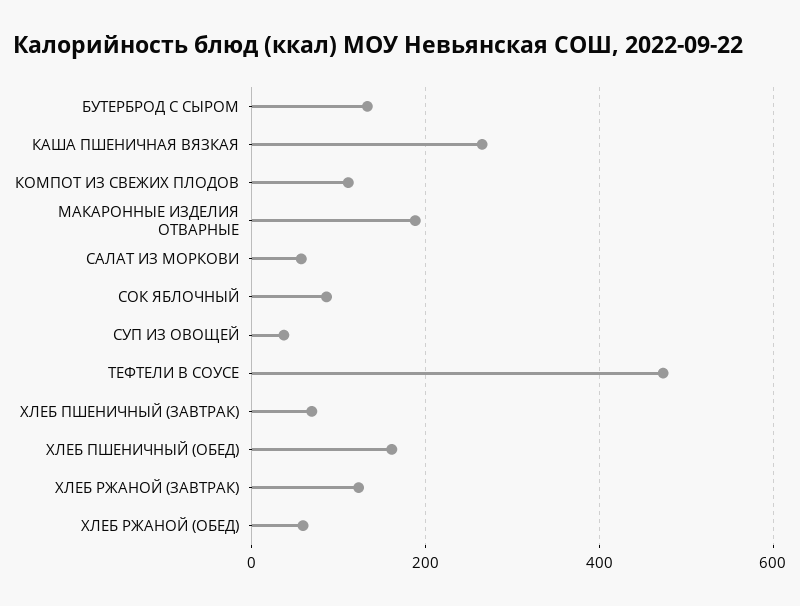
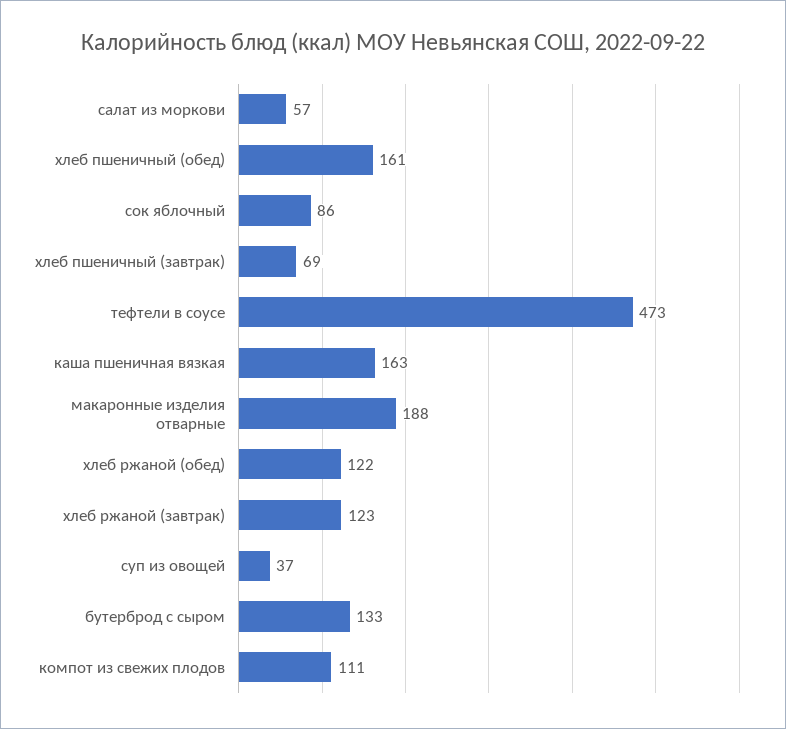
КАША ПШЕНИЧНАЯ ВЯЗКАЯ: 260 -> 163
ХЛЕБ РЖАНОЙ (ОБЕД): 60 -> 122

